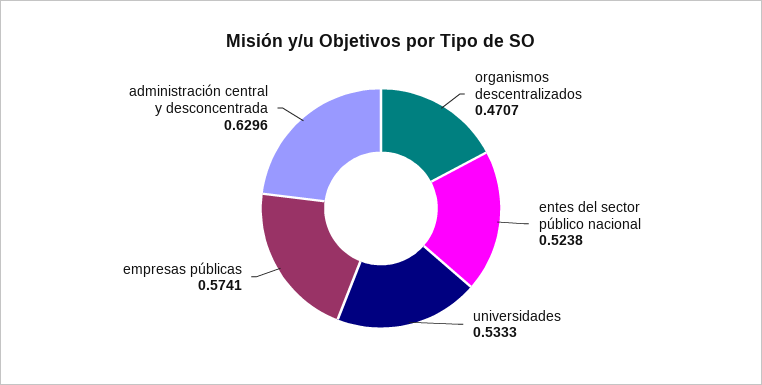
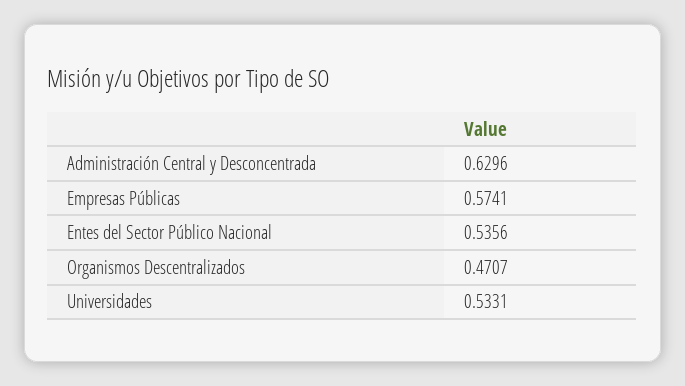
entes del sector público nacional: 0.5238 -> 0.5356
universidades: 0.5333 -> 0.5331

